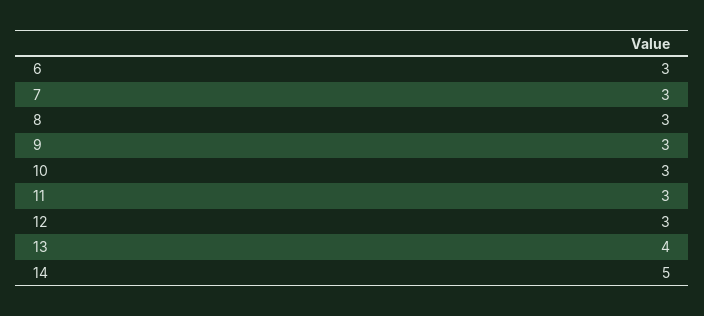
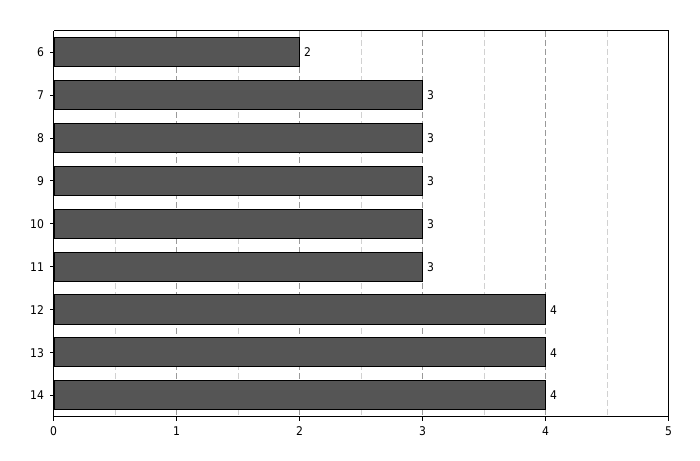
6: 3 -> 2
12: 3 -> 4
14: 5 -> 4

